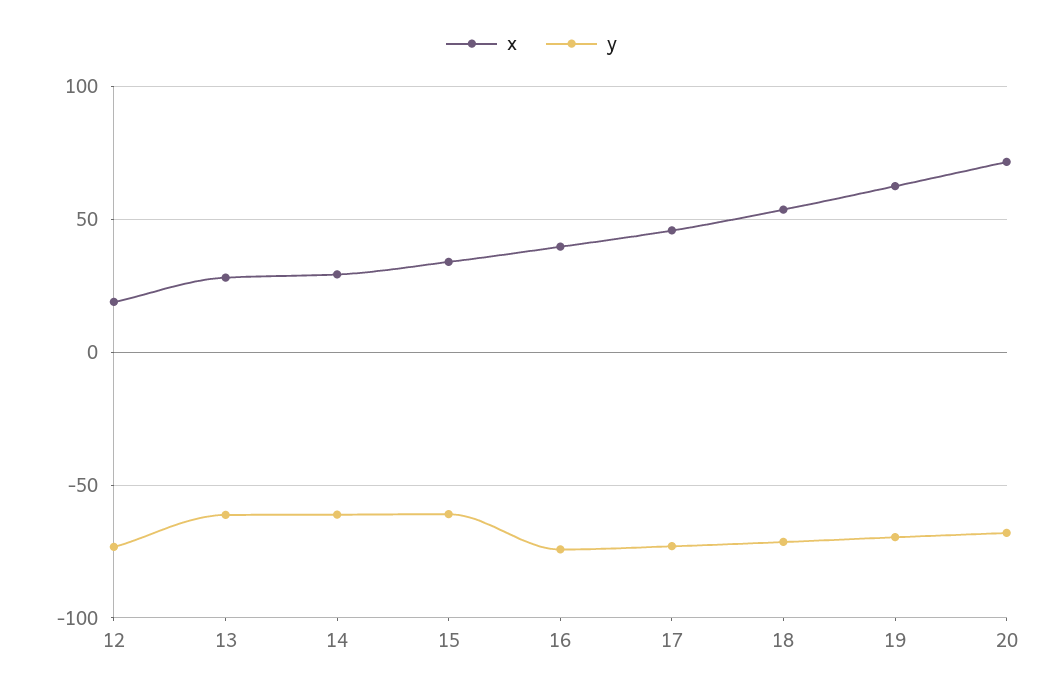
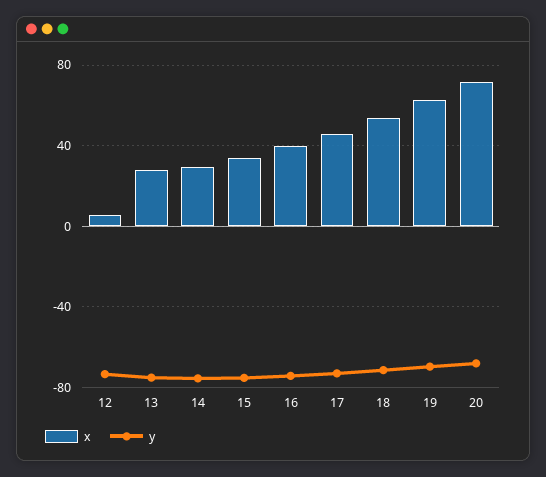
x, 12: 20 -> 5
y, 13: -60 -> -75
y, 14: -60 -> -75
y, 15: -60 -> -75

